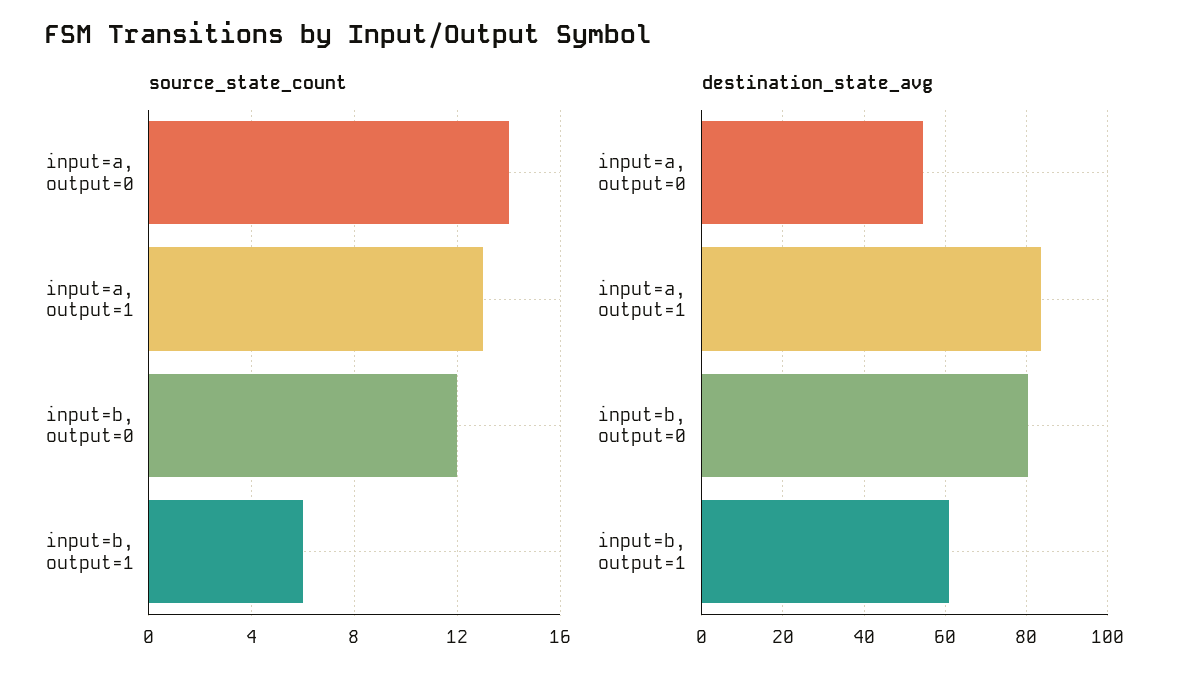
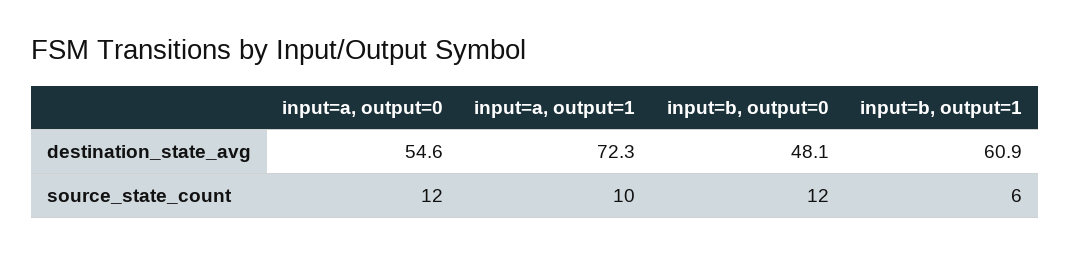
source_state_count, input=a, output=0: 14 -> 12
source_state_count, input=a, output=1: 13 -> 10
destination_state_avg, input=a, output=1: 84 -> 72.3
destination_state_avg, input=b, output=0: 80 -> 48.1

